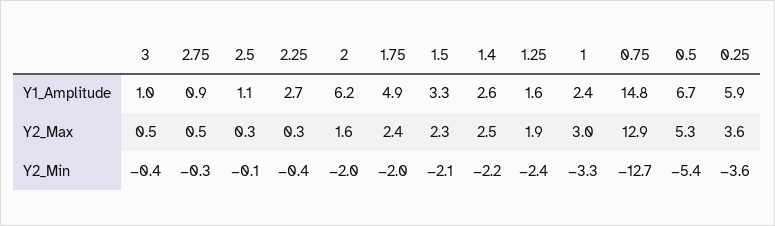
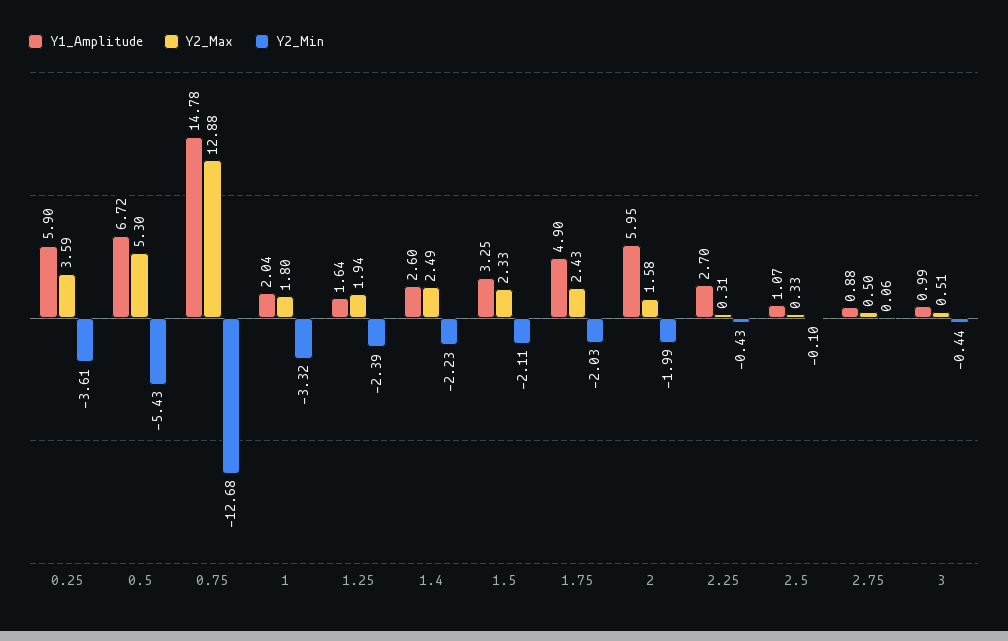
Y1_Amplitude, 2: 6.2 -> 5.95
Y1_Amplitude, 1: 2.4 -> 2.04
Y2_Max, 1: 3 -> 1.8
Y2_Min, 2.75: -0.3 -> 0.06

